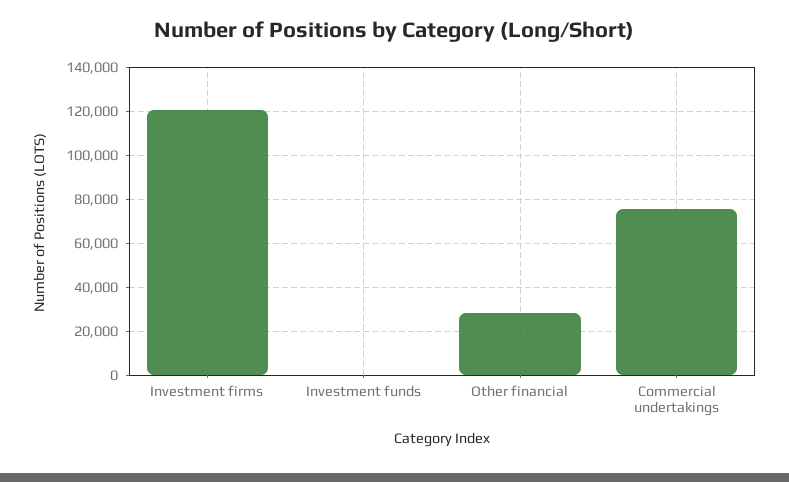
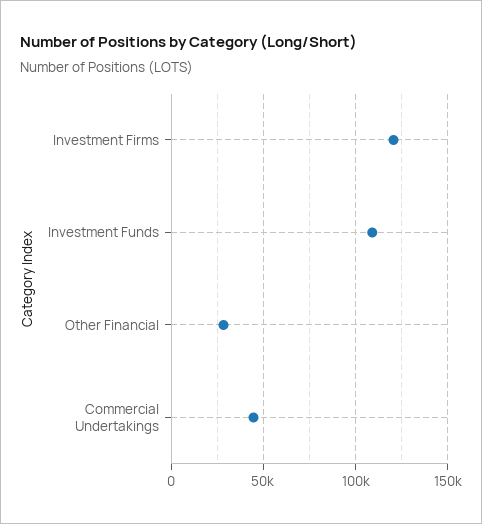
Investment funds: 0 -> 110000
Commercial undertakings: 75000 -> 45000

